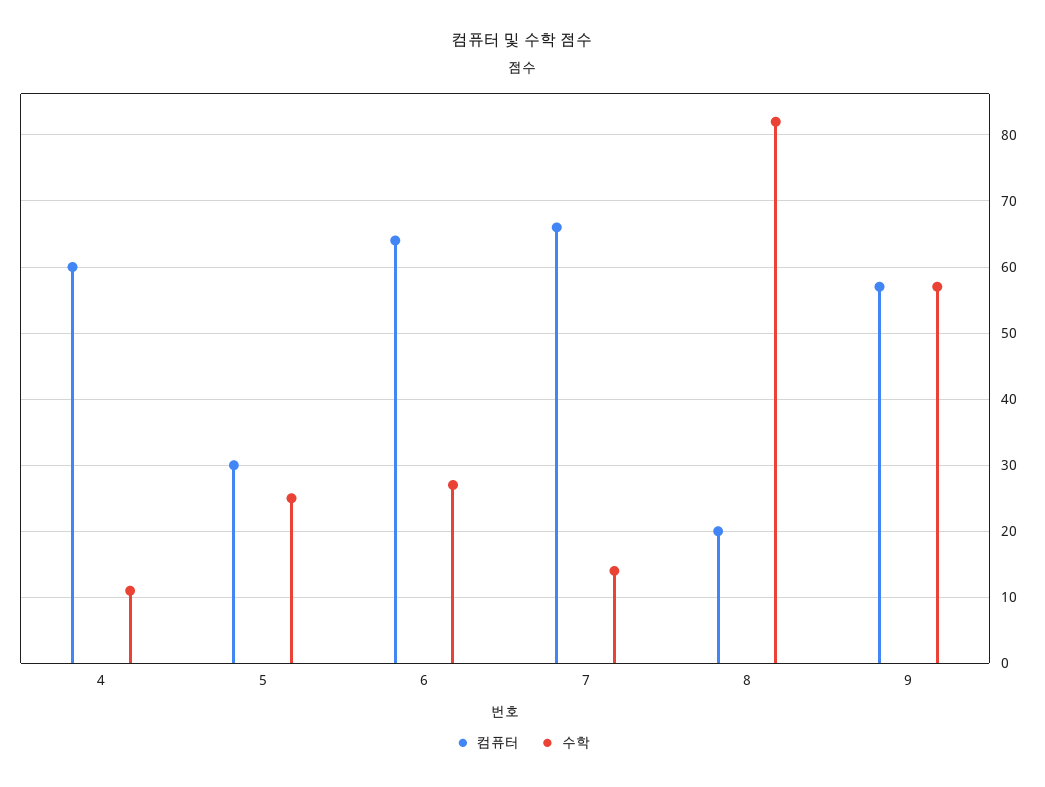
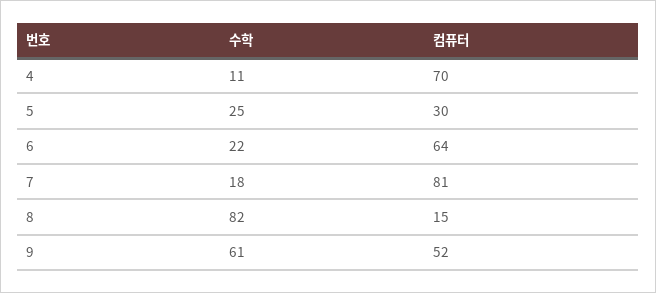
컴퓨터, 4: 60 -> 70
수학, 6: 27 -> 22
컴퓨터, 7: 66 -> 81
수학, 7: 14 -> 18
컴퓨터, 8: 20 -> 15
컴퓨터, 9: 57 -> 52
수학, 9: 57 -> 61

